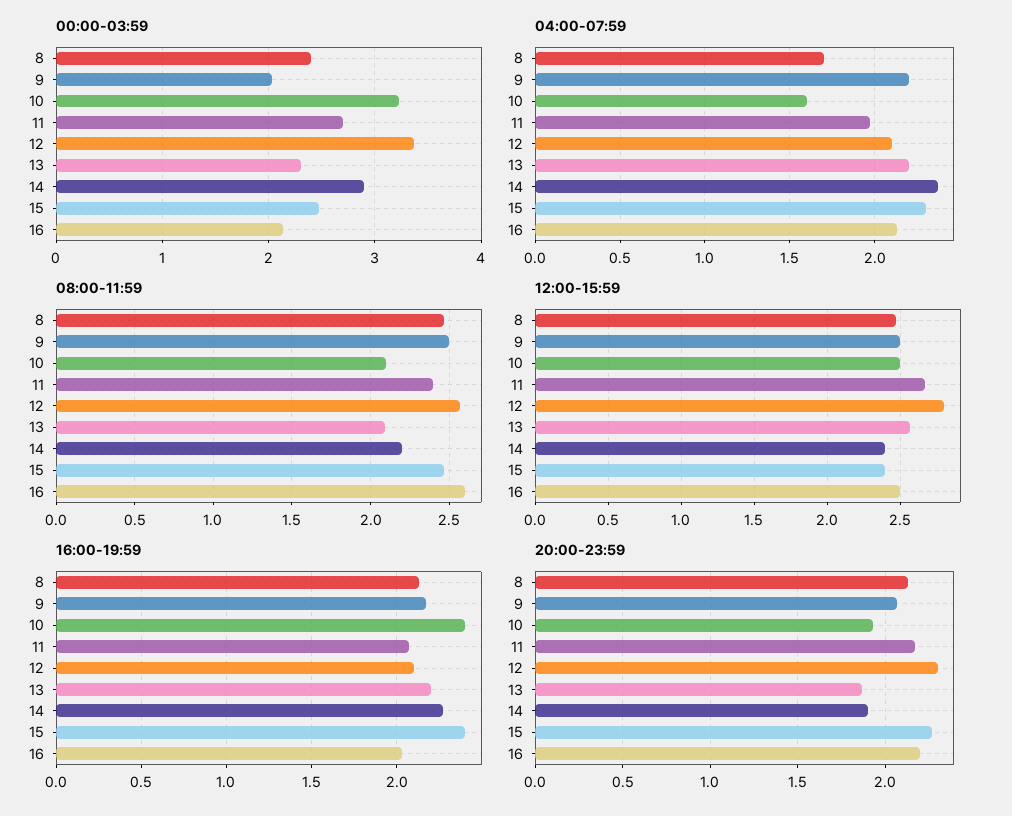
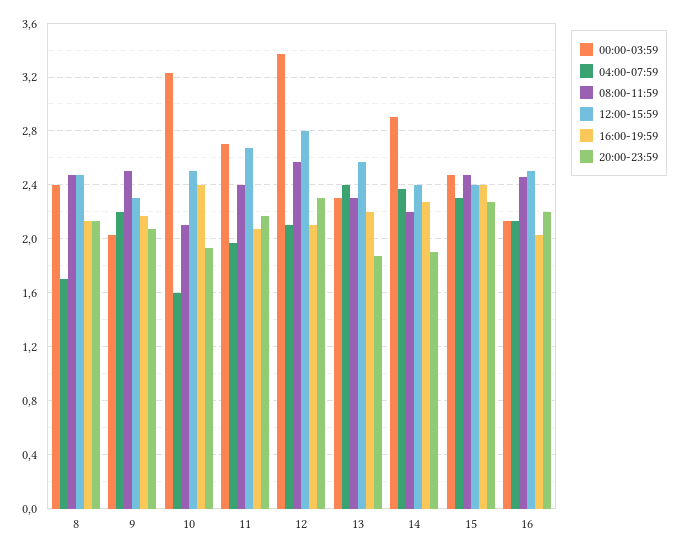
04:00-07:59, 13: 2.2 -> 2.4
08:00-11:59, 13: 2.1 -> 2.3
08:00-11:59, 16: 2.6 -> 2.45
12:00-15:59, 9: 2.5 -> 2.3

